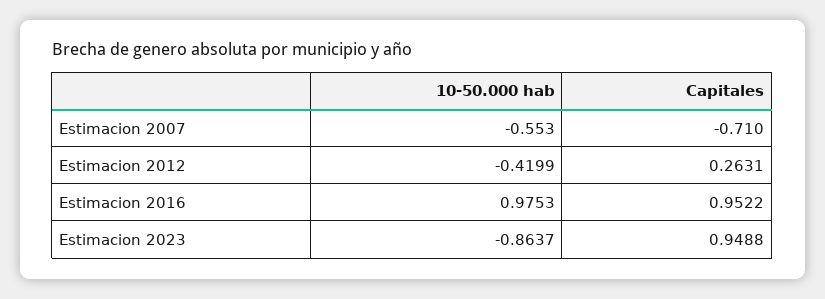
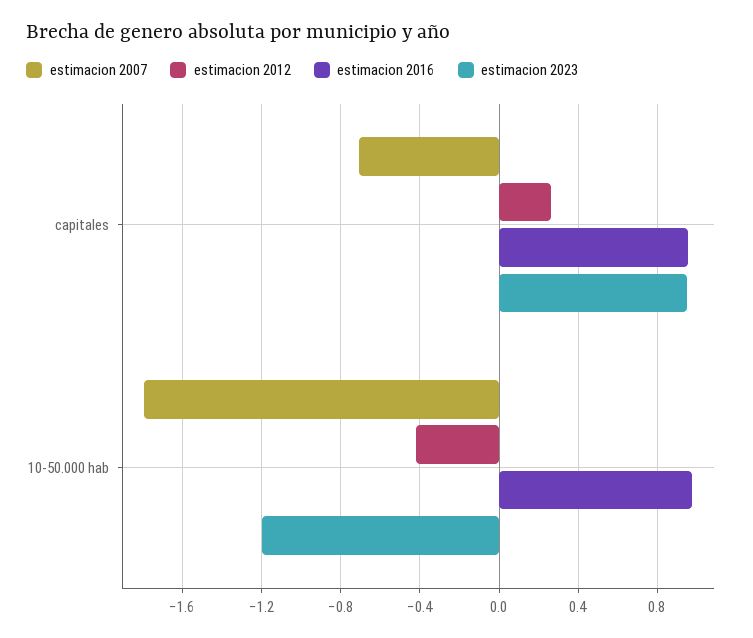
Estimacion 2007, 10-50.000 hab: -0.553 -> -1.8
Estimacion 2023, 10-50.000 hab: -0.8637 -> -1.2

